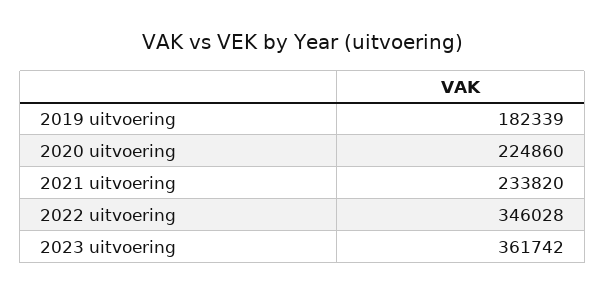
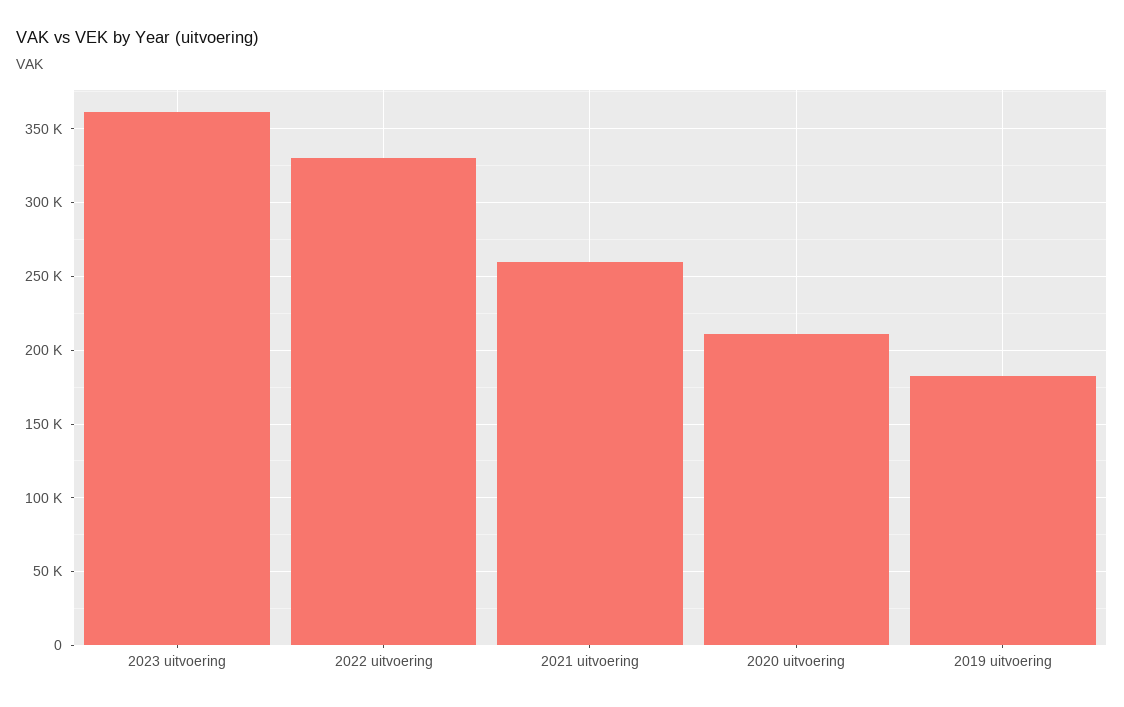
2020 uitvoering: 224860 -> 210000
2021 uitvoering: 233820 -> 260000
2022 uitvoering: 346028 -> 330000

